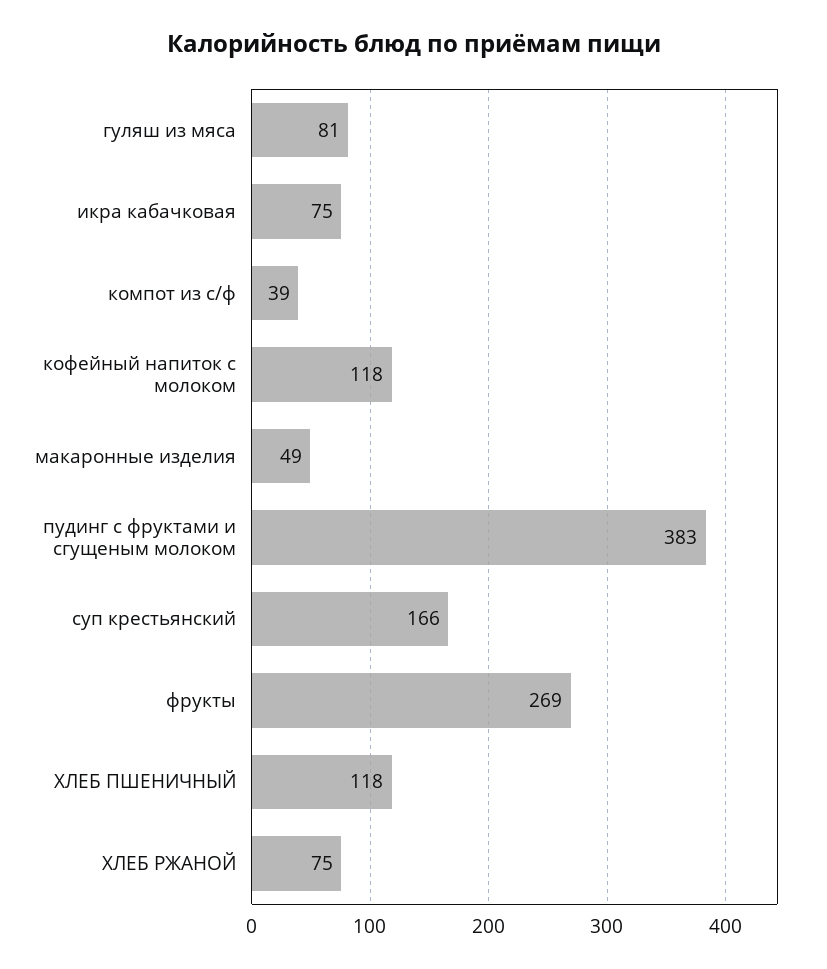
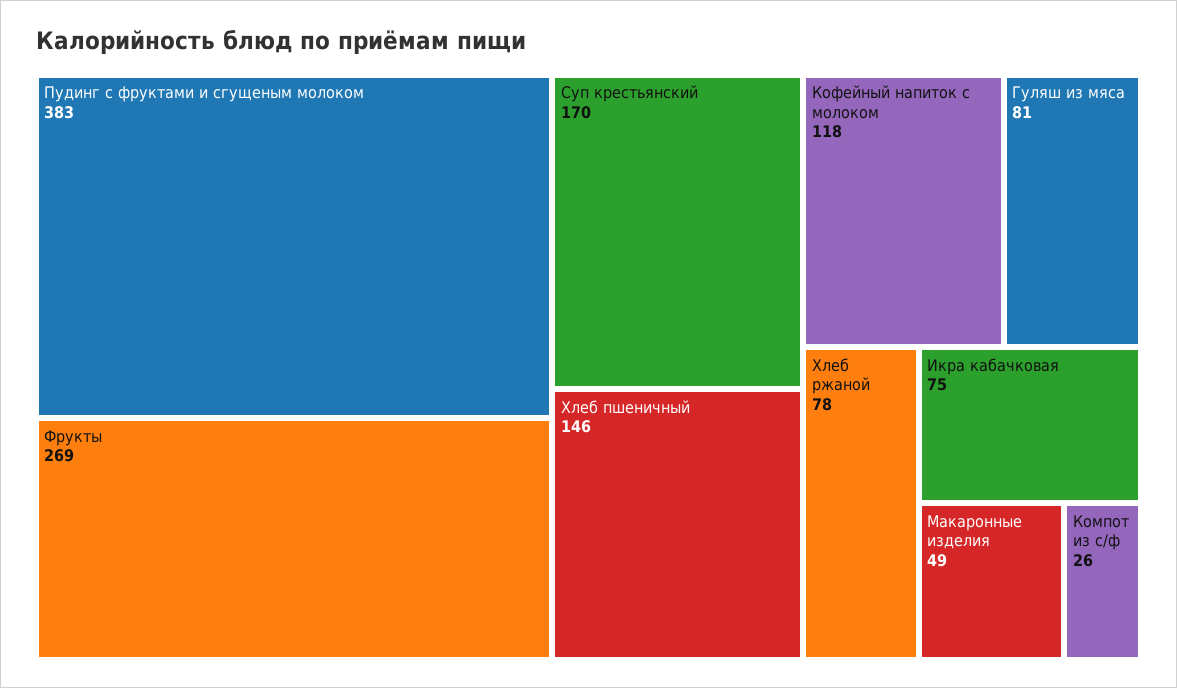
компот из с/ф: 39 -> 26
суп крестьянский: 166 -> 170
ХЛЕБ ПШЕНИЧНЫЙ: 118 -> 146
ХЛЕБ РЖАНОЙ: 75 -> 78

